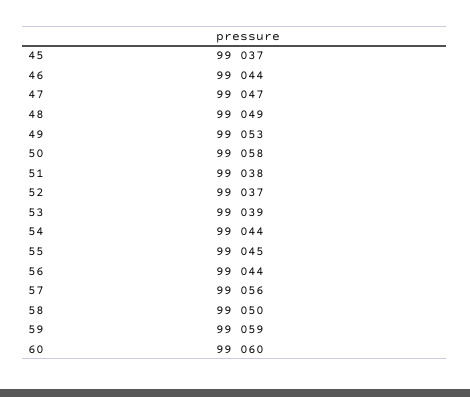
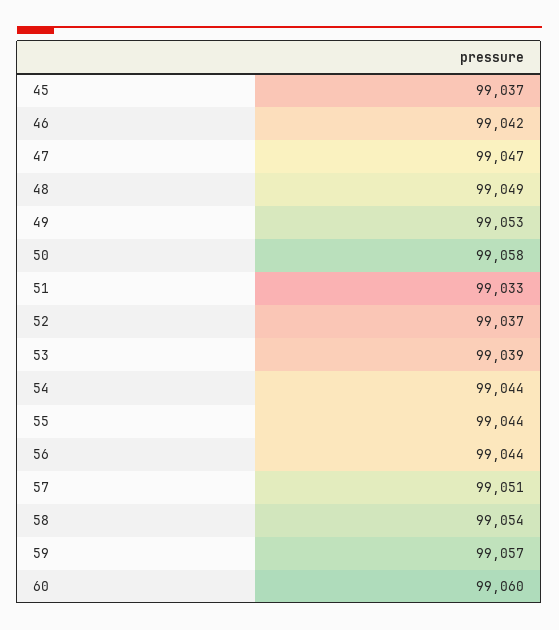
46: 99044 -> 99042
51: 99038 -> 99033
55: 99045 -> 99044
57: 99056 -> 99051
58: 99050 -> 99054
59: 99059 -> 99057

